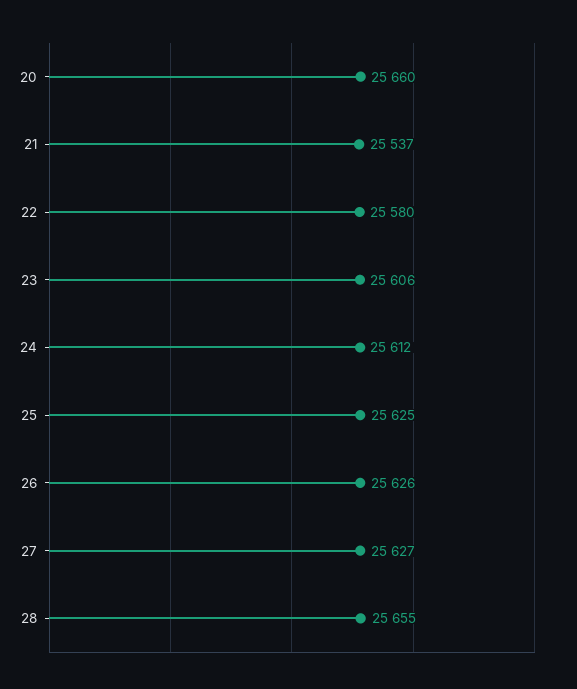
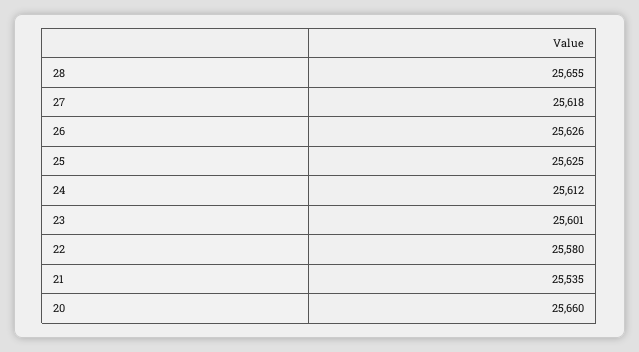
21: 25537 -> 25535
23: 25606 -> 25601
27: 25627 -> 25618

